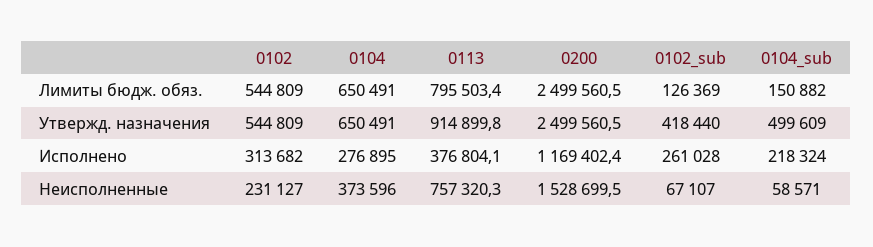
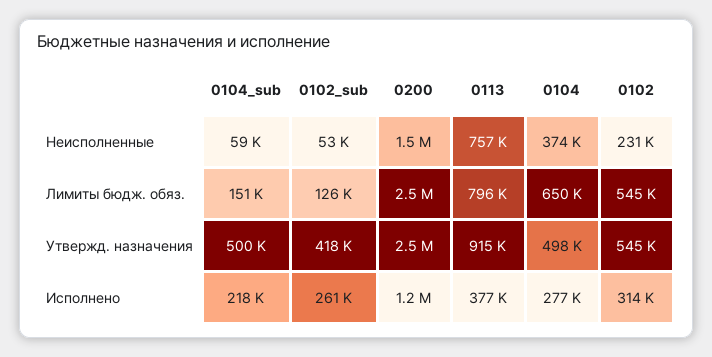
0104, Утвержд. назначения: 650491 -> 498000
0102_sub, Неисполненные: 67107 -> 53000

